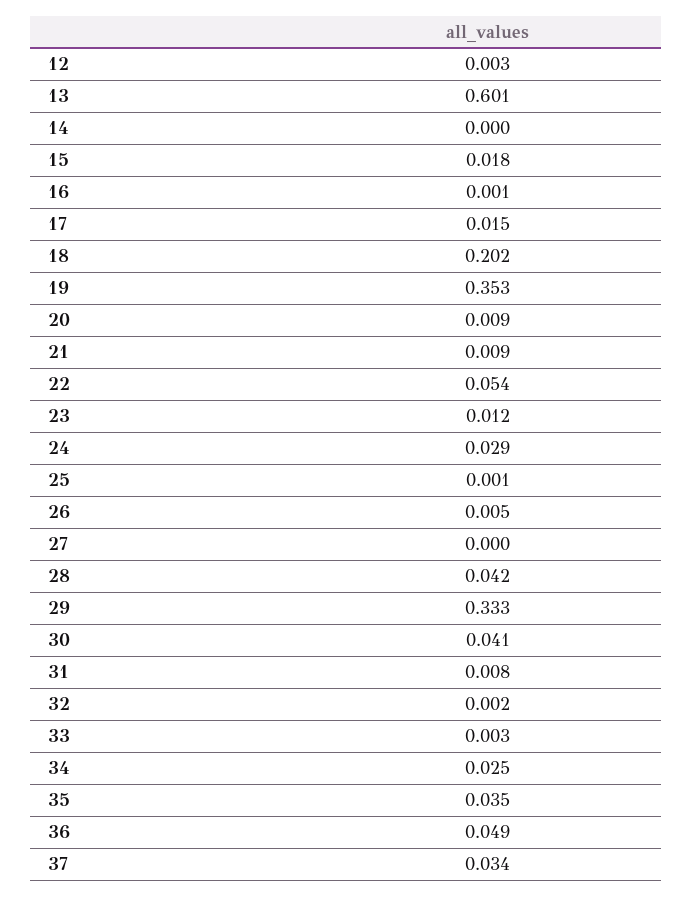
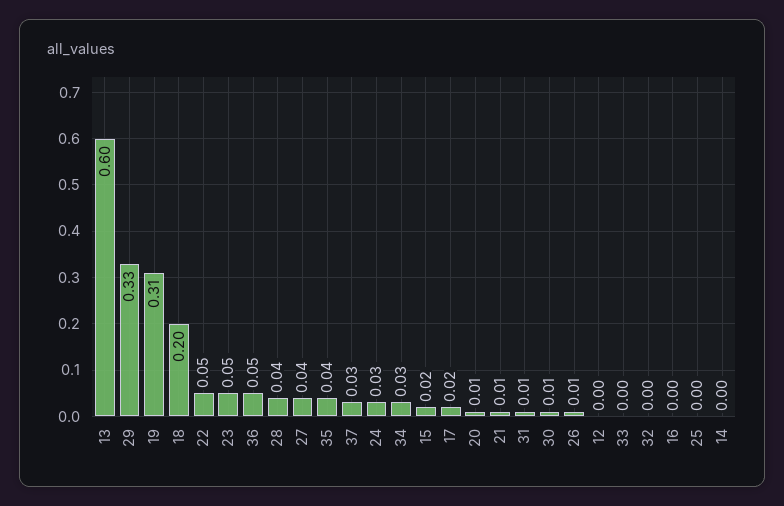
19: 0.353 -> 0.31
23: 0.012 -> 0.05
27: 0 -> 0.04
30: 0.041 -> 0.01

